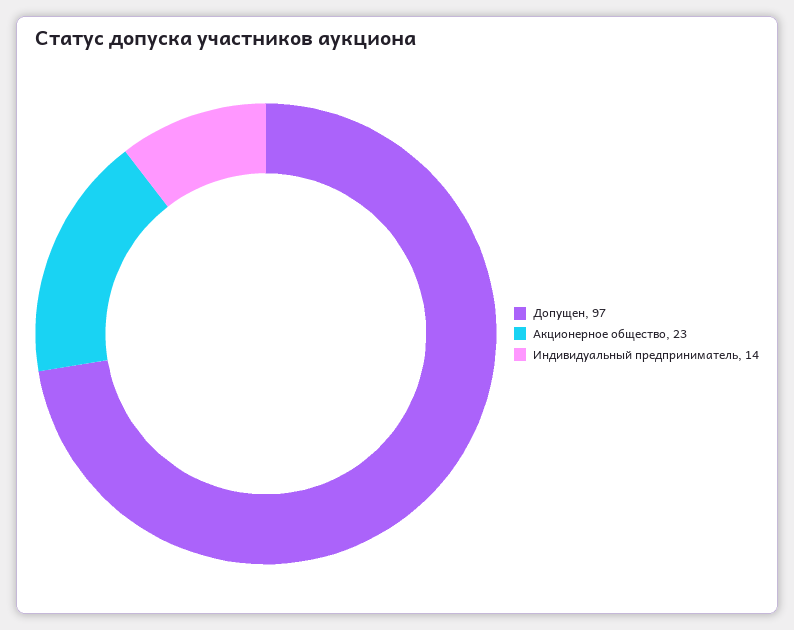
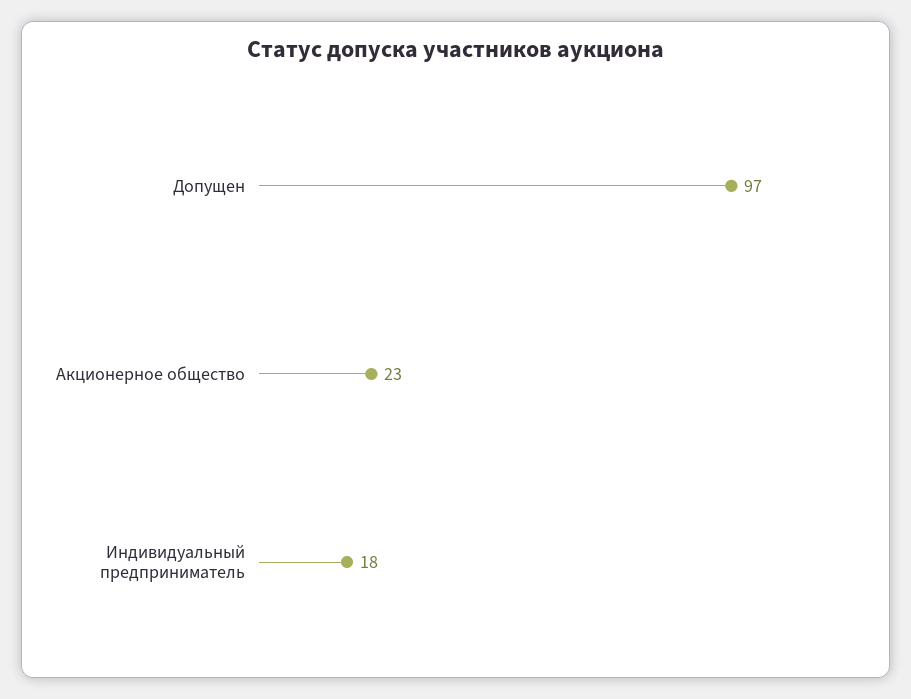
Индивидуальный предприниматель: 14 -> 18

